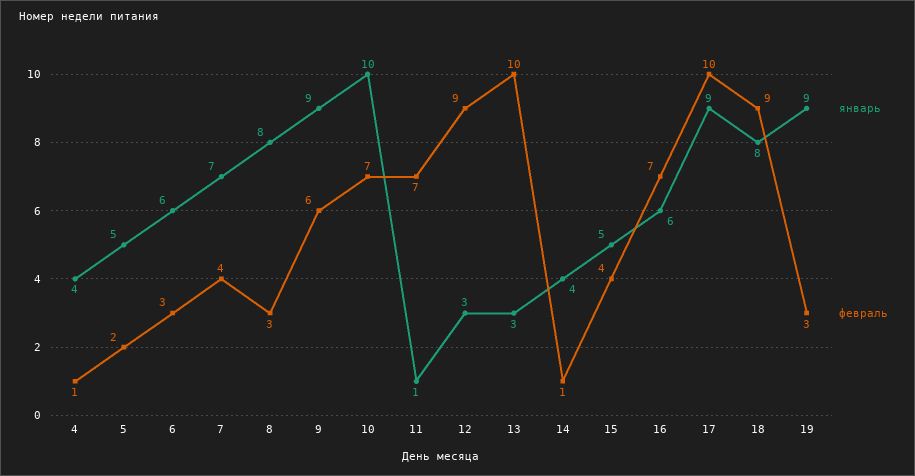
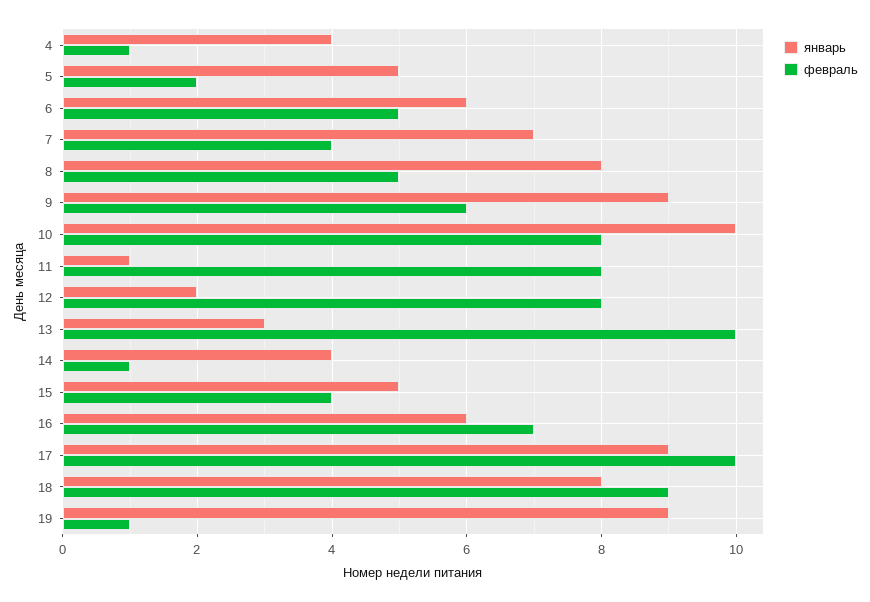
февраль, 6: 3 -> 5
февраль, 8: 3 -> 5
февраль, 10: 7 -> 8
февраль, 11: 7 -> 8
январь, 12: 3 -> 2
февраль, 12: 9 -> 8
февраль, 19: 3 -> 1

